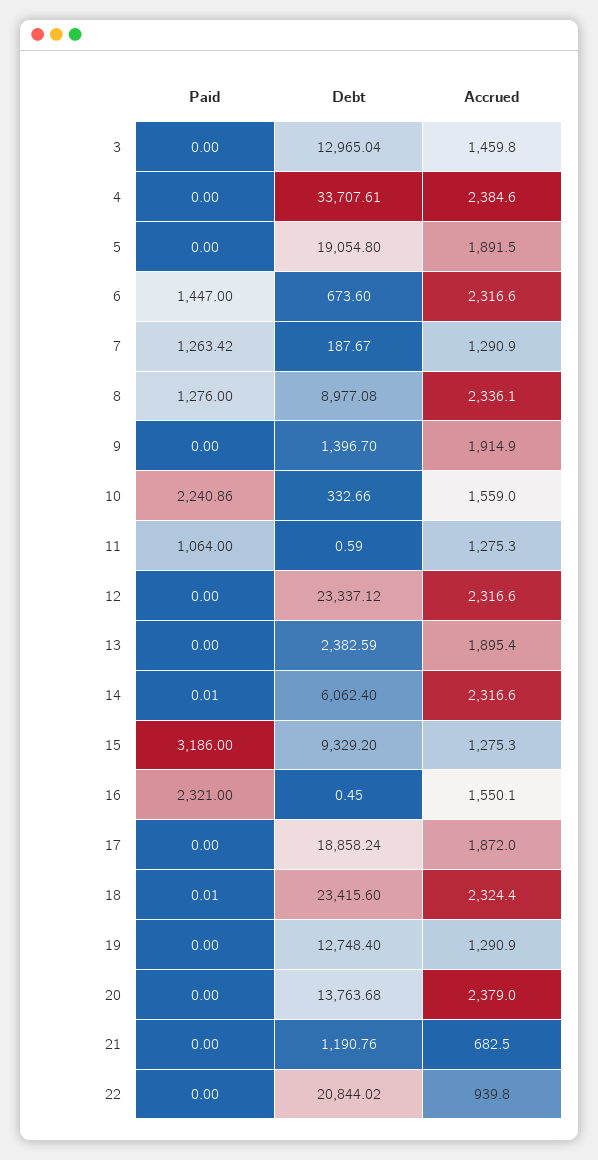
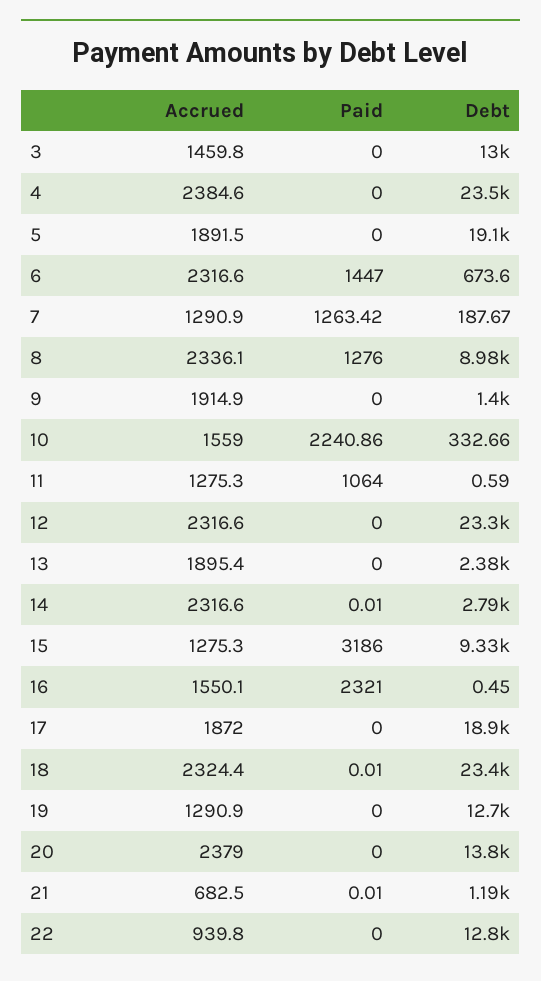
Debt, 4: 33707.61 -> 23500
Debt, 14: 6062.4 -> 2790
Paid, 21: 0 -> 0.01
Debt, 22: 20844.02 -> 12800

